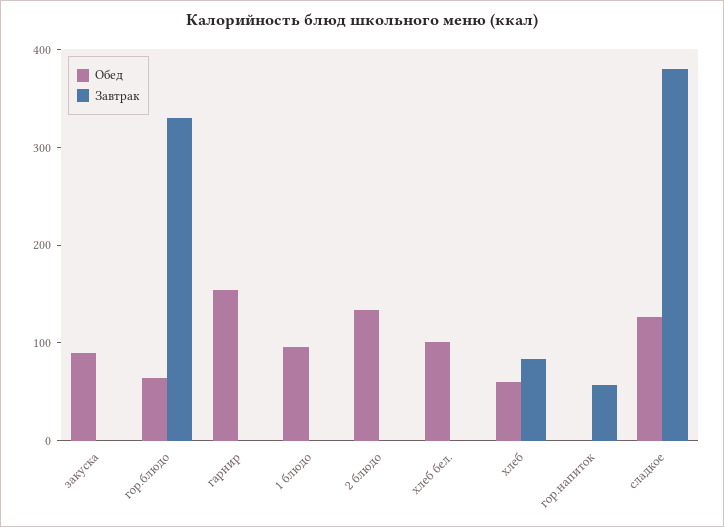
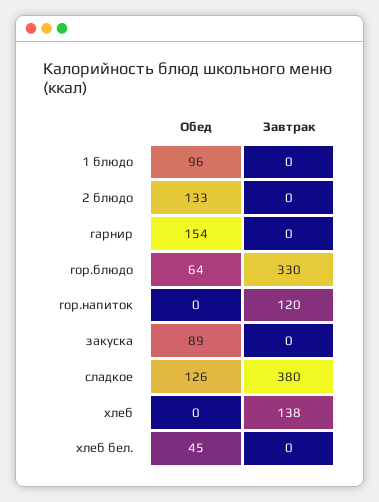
Обед, хлеб бел.: 100 -> 45
Обед, хлеб: 60 -> 0
Завтрак, хлеб: 80 -> 138
Завтрак, гор.напиток: 60 -> 120

